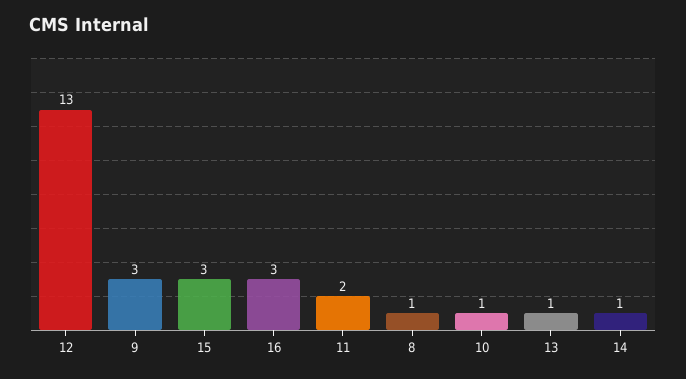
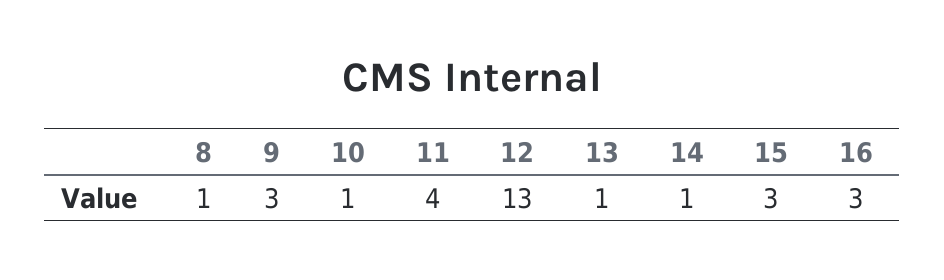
11: 2 -> 4

